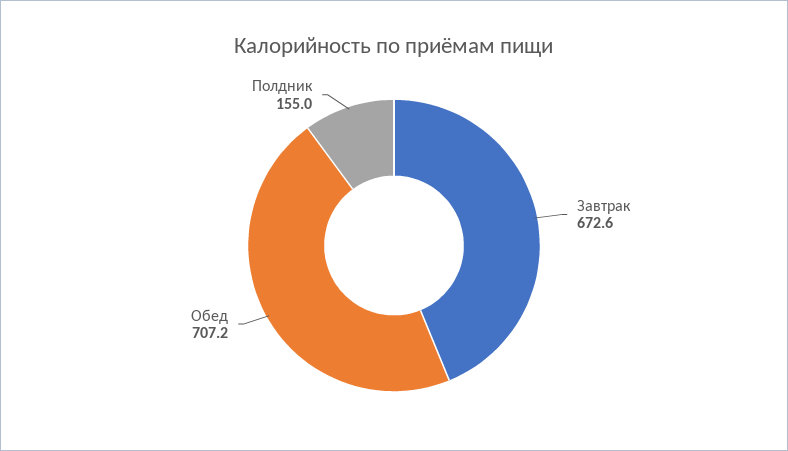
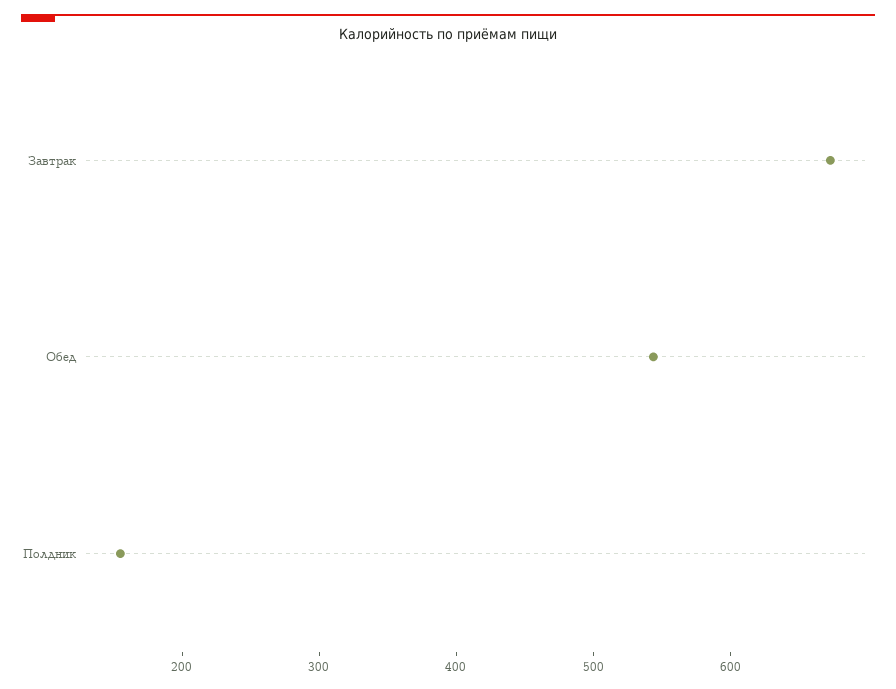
Обед: 707.2 -> 540

